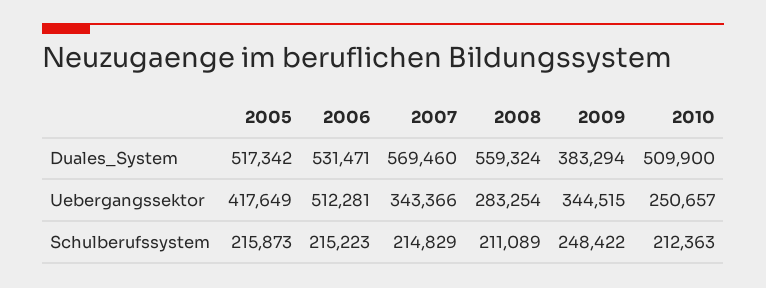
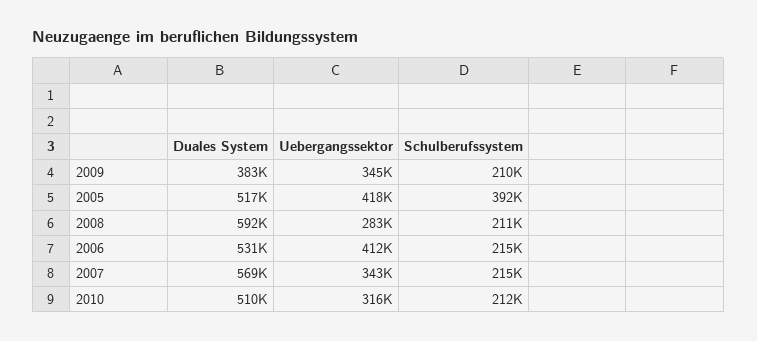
2008, Duales_System: 559324 -> 592000
2006, Uebergangssektor: 512281 -> 412000
2010, Uebergangssektor: 250657 -> 316000
2005, Schulberufssystem: 215873 -> 392000
2009, Schulberufssystem: 248422 -> 210000

